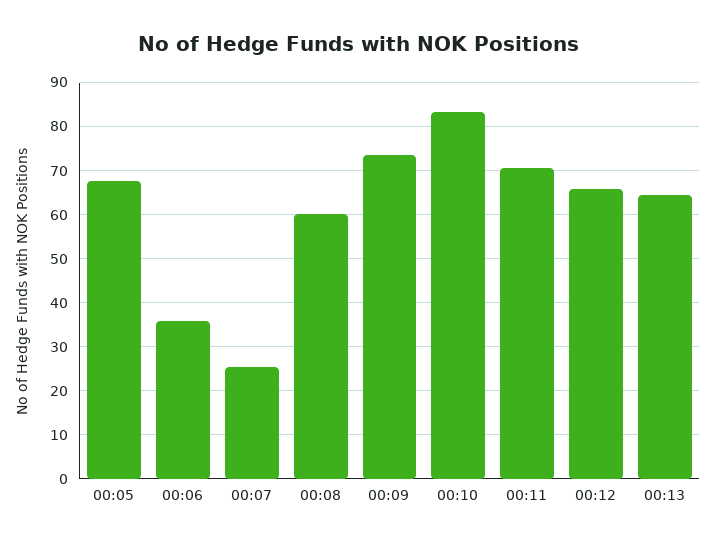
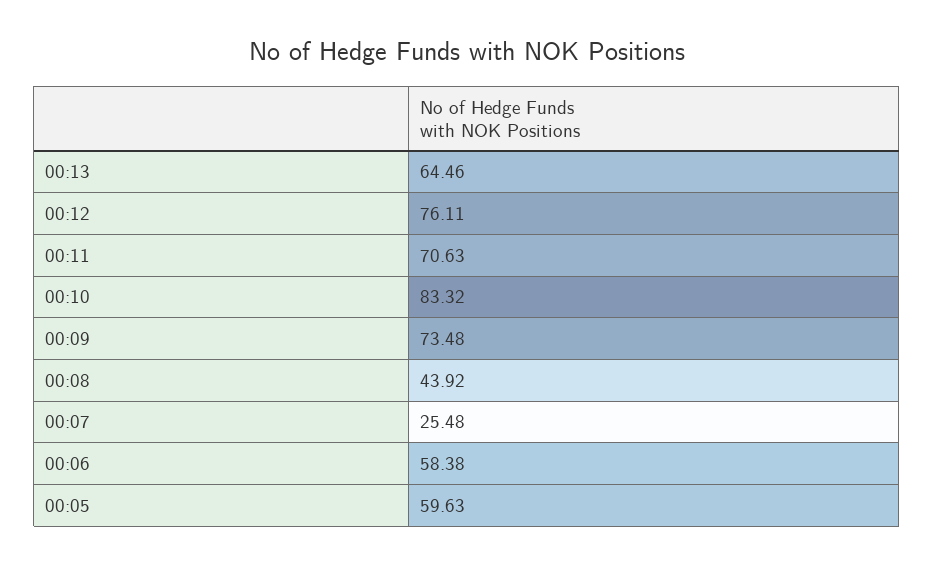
00:05: 68 -> 59.63
00:06: 36 -> 58.38
00:08: 60 -> 43.92
00:12: 66 -> 76.11

